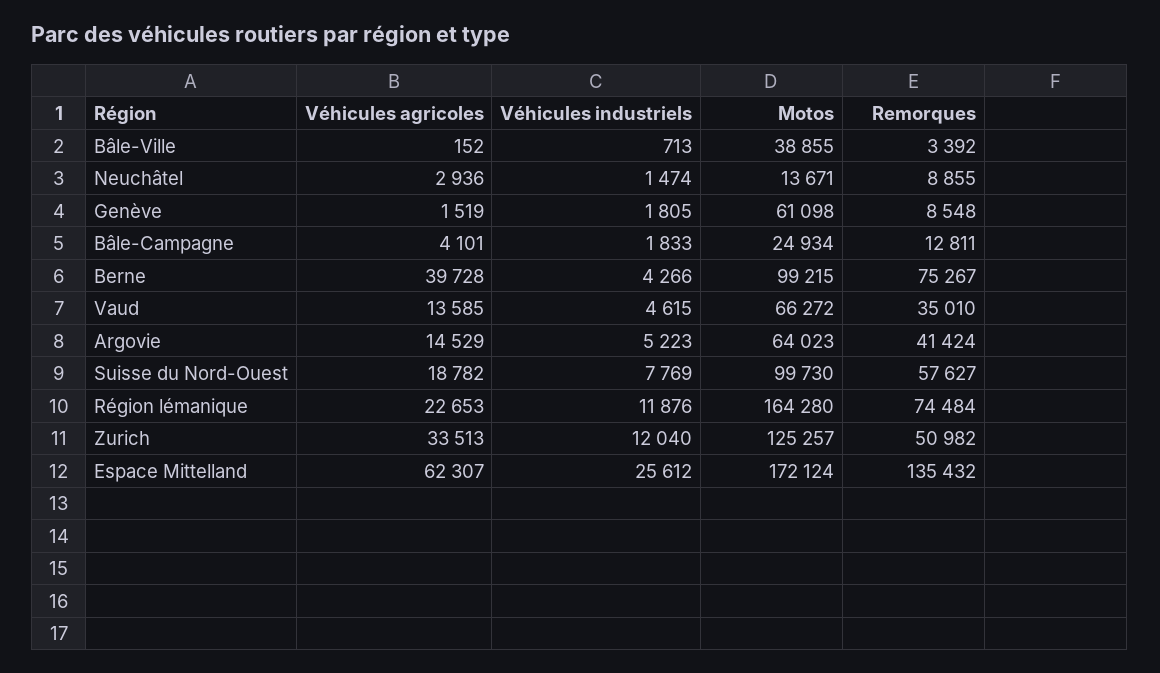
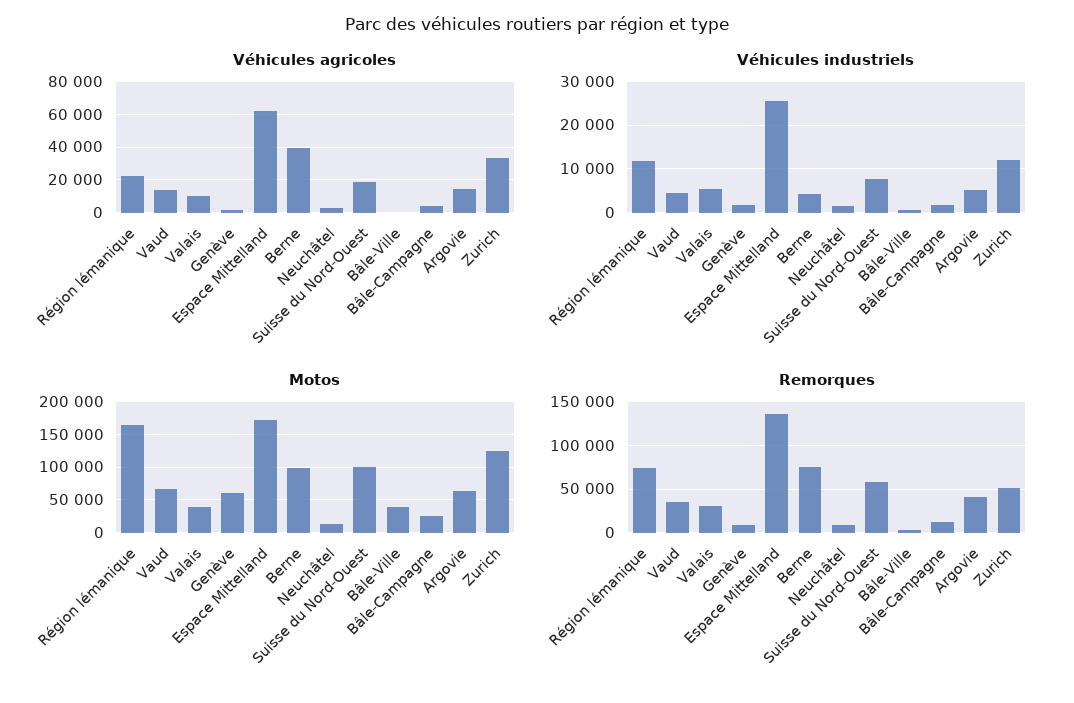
Véhicules agricoles, Valais: none -> 10000
Véhicules industriels, Valais: none -> 6000
Motos, Valais: none -> 40000
Remorques, Valais: none -> 30000

